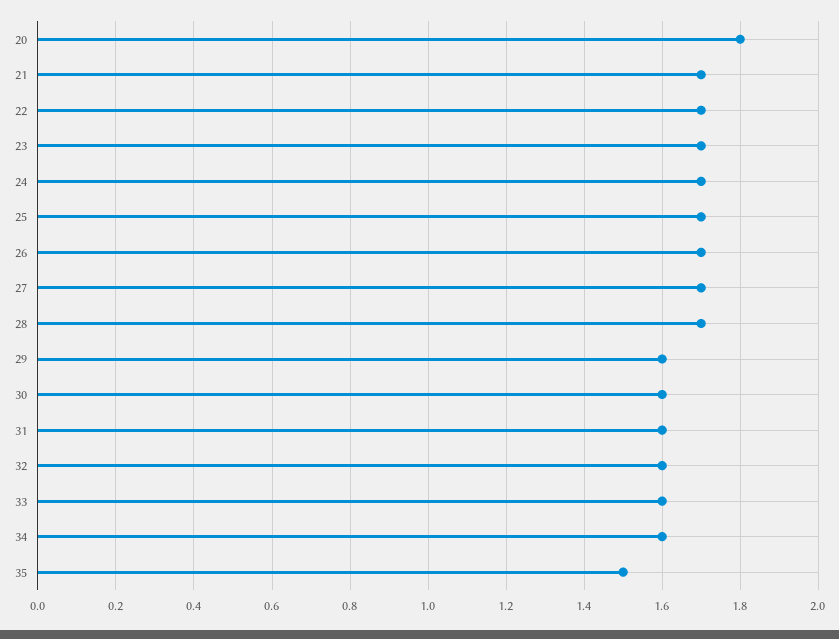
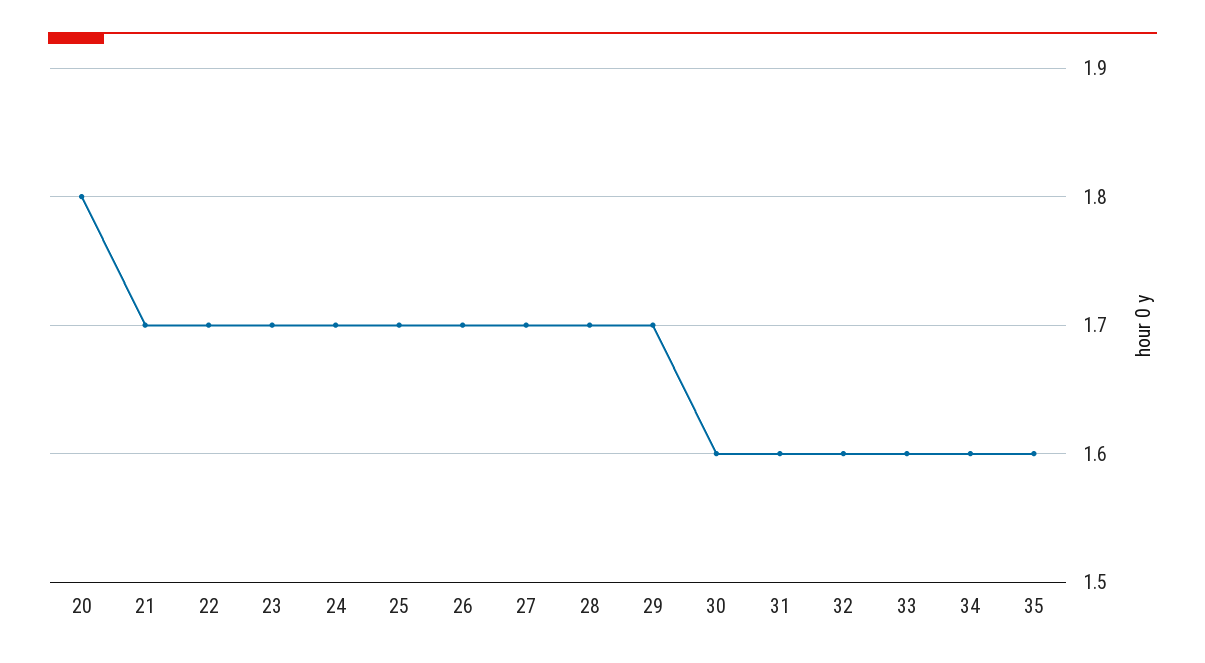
29: 1.6 -> 1.7
35: 1.5 -> 1.6

